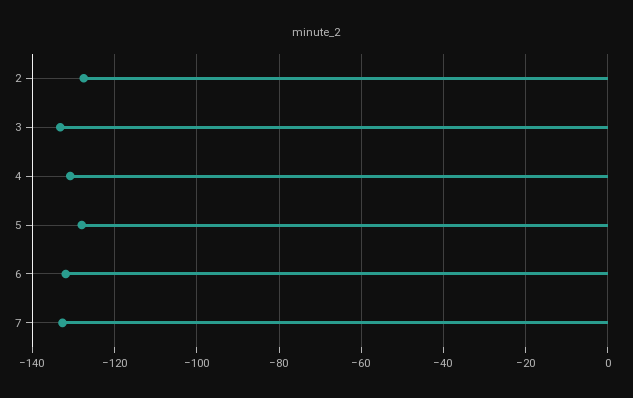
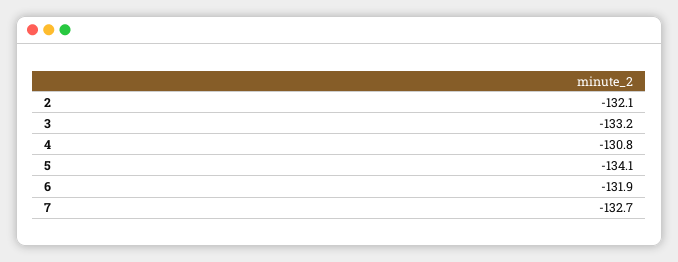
2: -128 -> -132.1
5: -128 -> -134.1

